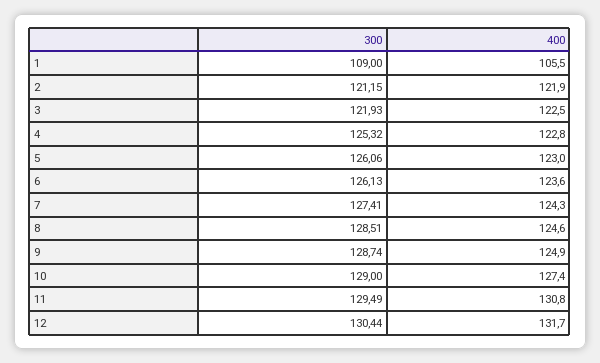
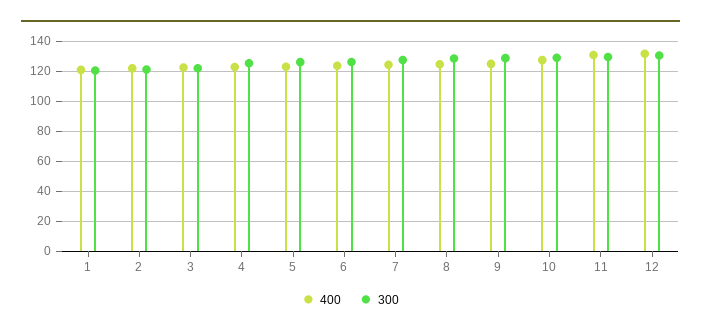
300, 1: 109 -> 120
400, 1: 105.5 -> 120

